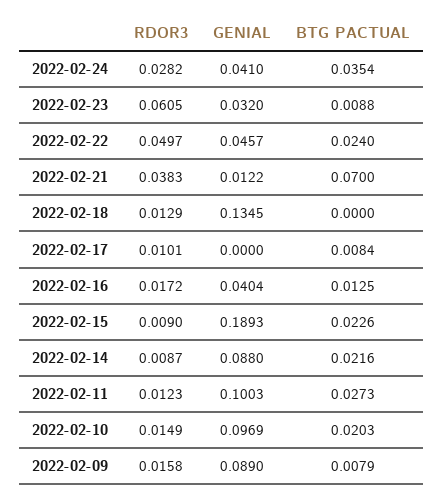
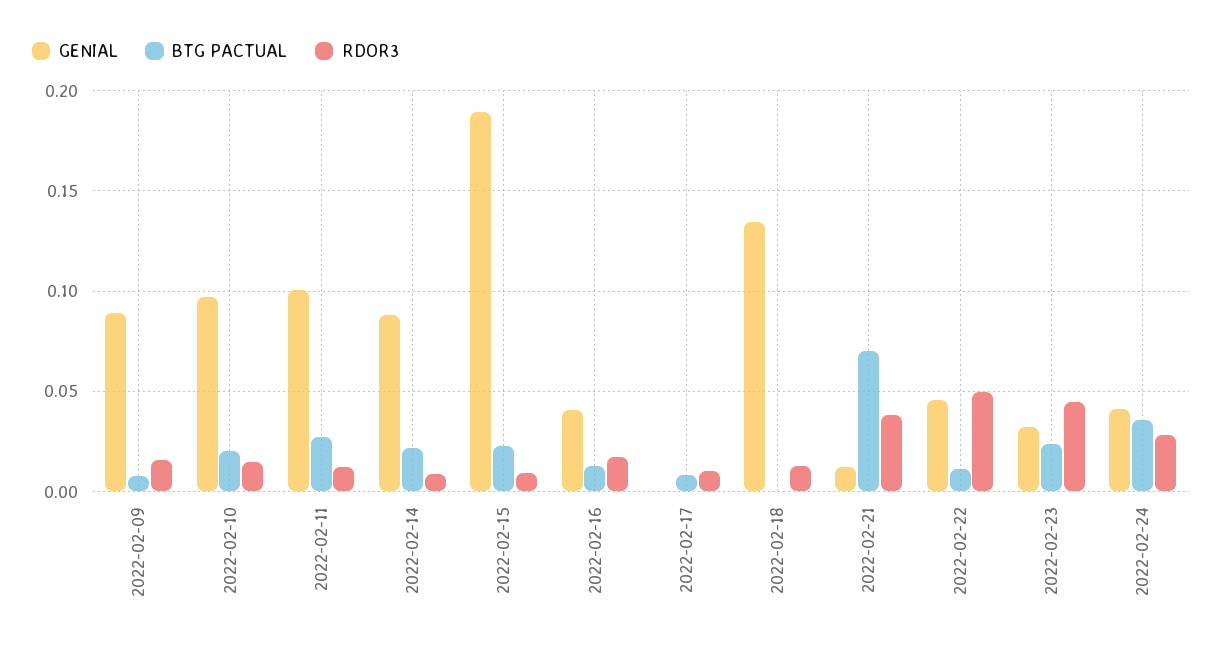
RDOR3, 2022-02-23: 0.0605 -> 0.045
BTG PACTUAL, 2022-02-23: 0.0088 -> 0.025
BTG PACTUAL, 2022-02-22: 0.024 -> 0.01

